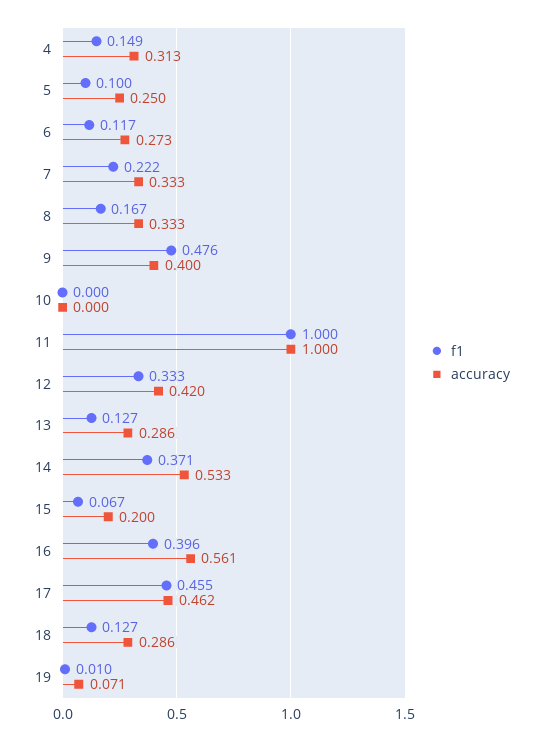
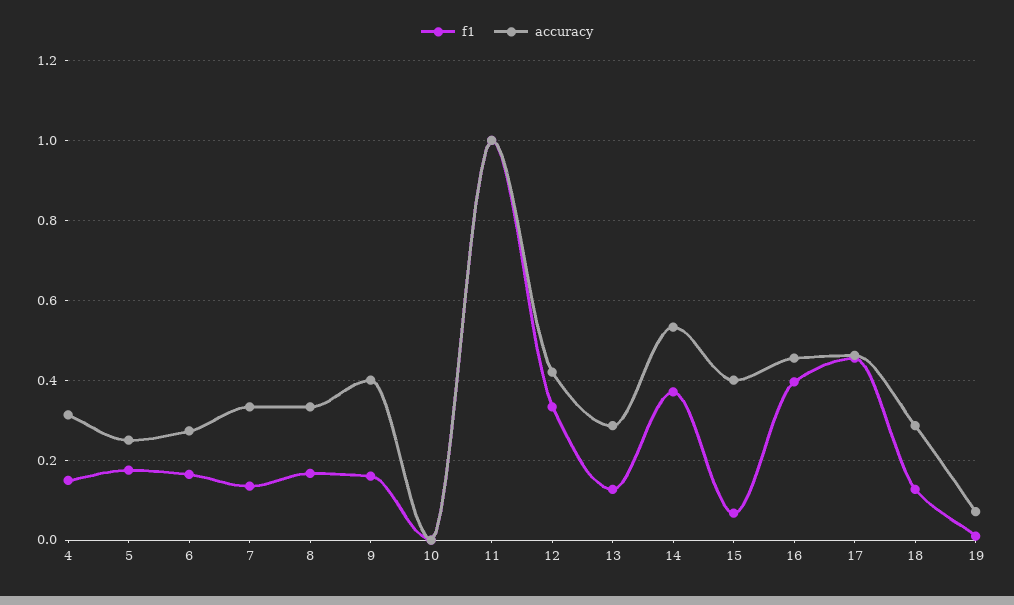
f1, 5: 0.1 -> 0.18
f1, 6: 0.117 -> 0.16
f1, 7: 0.222 -> 0.14
f1, 9: 0.476 -> 0.16
accuracy, 15: 0.2 -> 0.4
accuracy, 16: 0.561 -> 0.46

